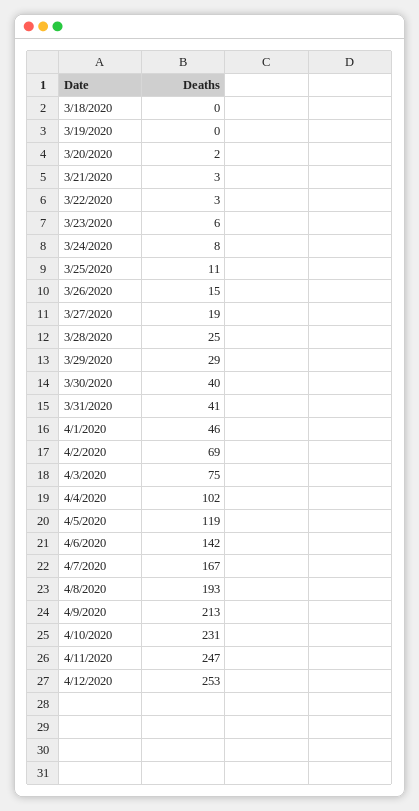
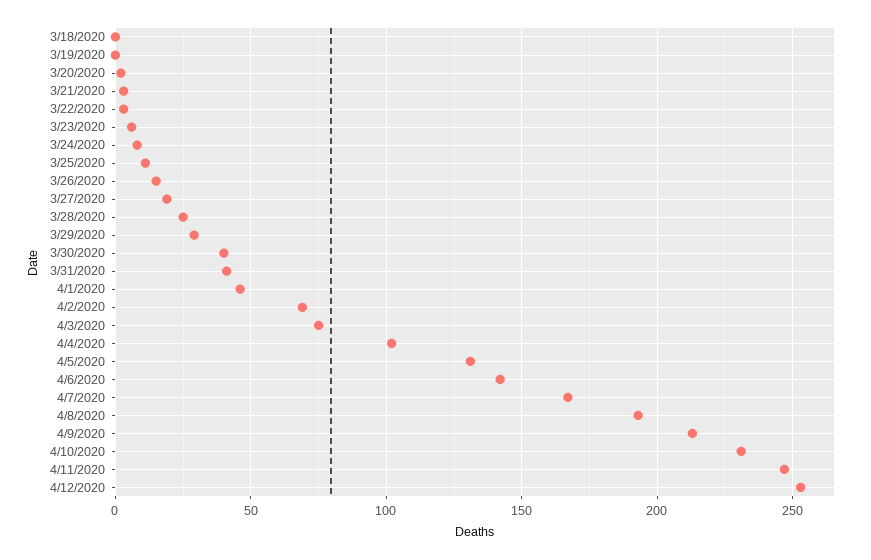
4/5/2020: 119 -> 130

